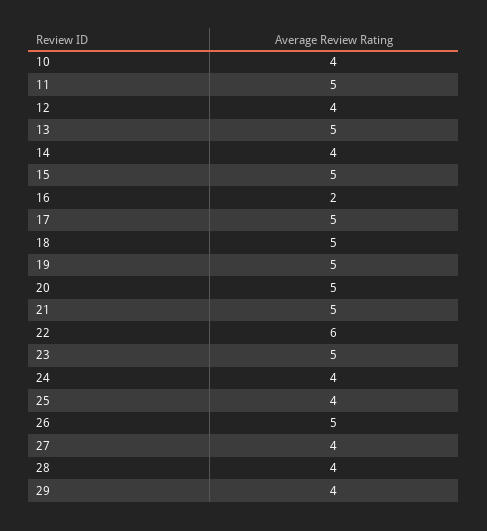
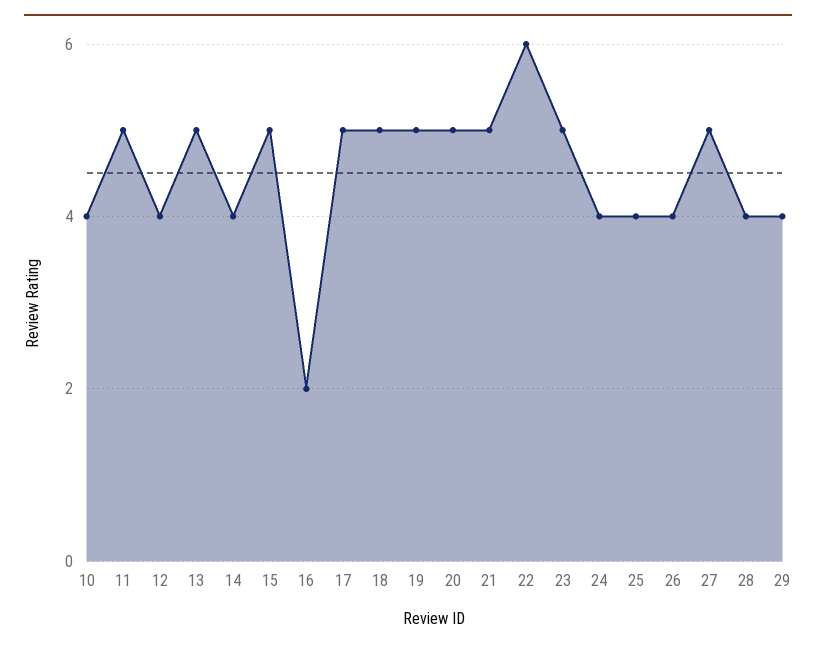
26: 5 -> 4
27: 4 -> 5

